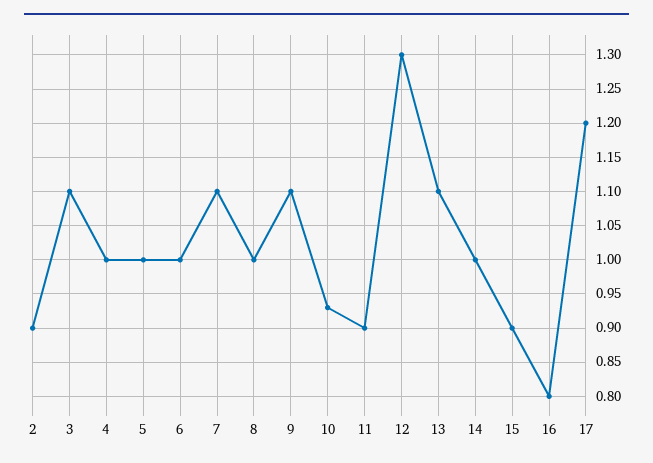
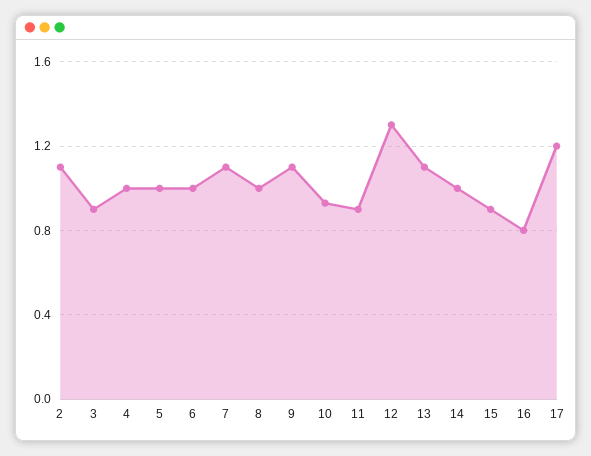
2: 0.9 -> 1.1
3: 1.1 -> 0.9

